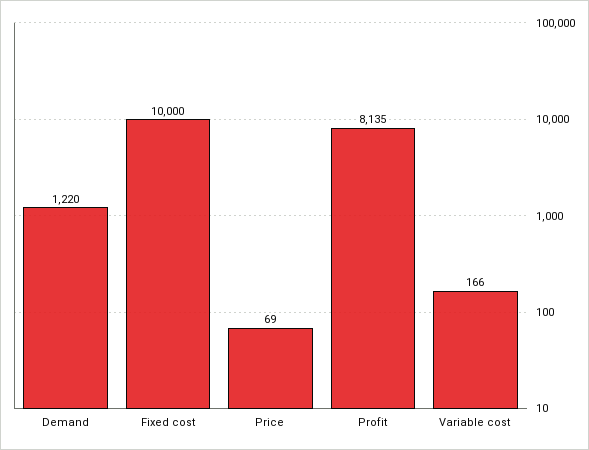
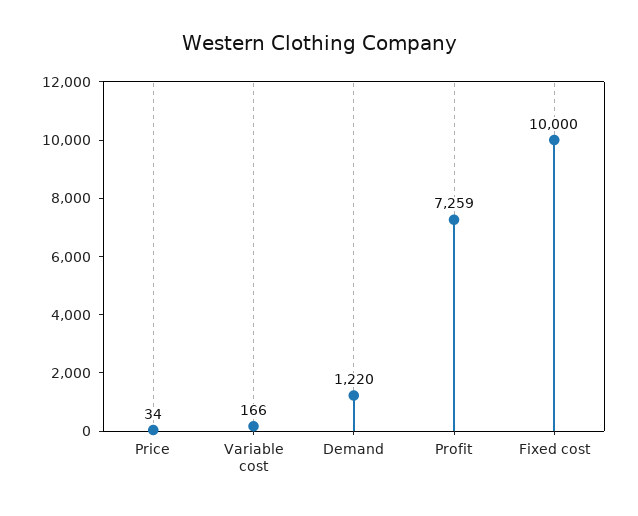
Price: 69 -> 34
Profit: 8135 -> 7259

